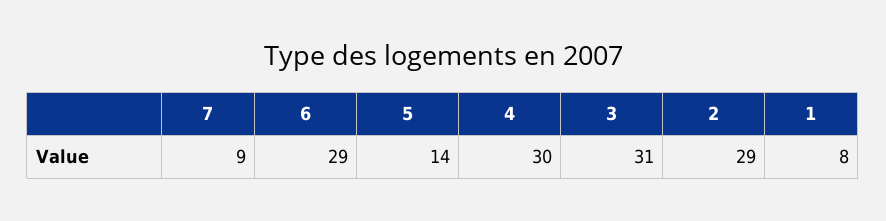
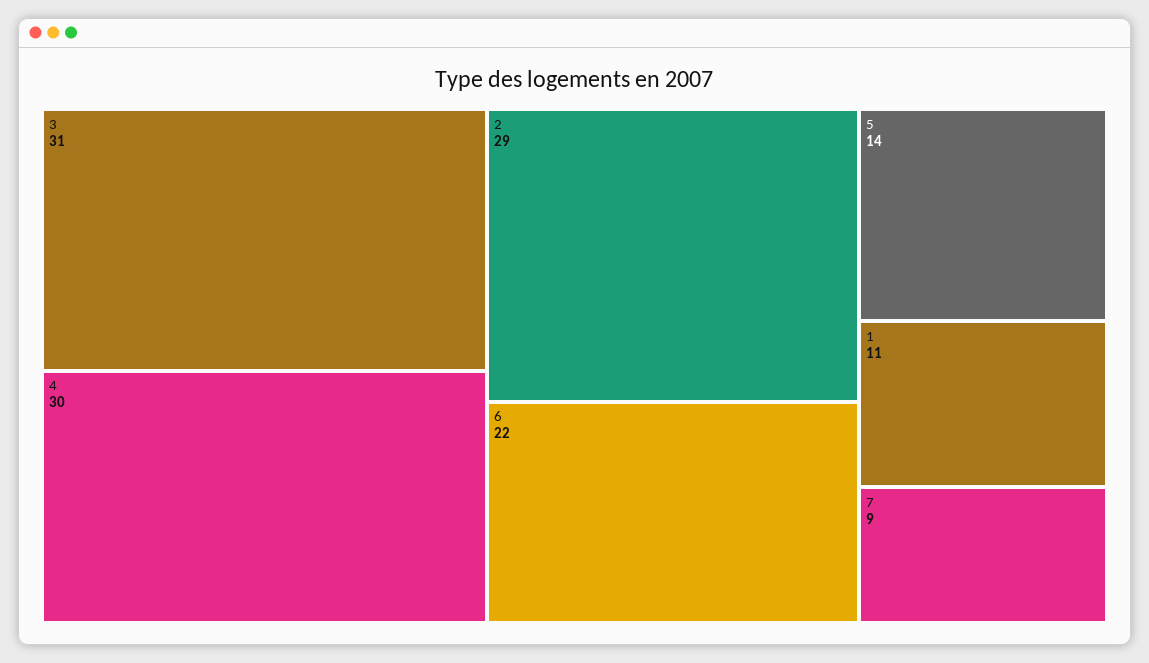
6: 29 -> 22
1: 8 -> 11

